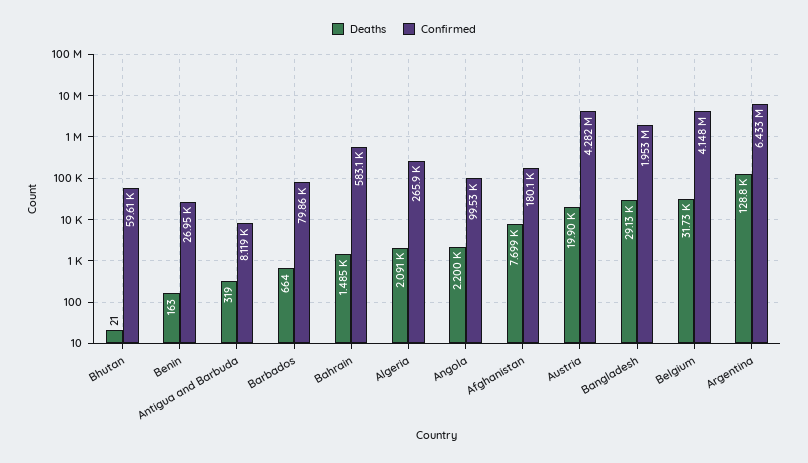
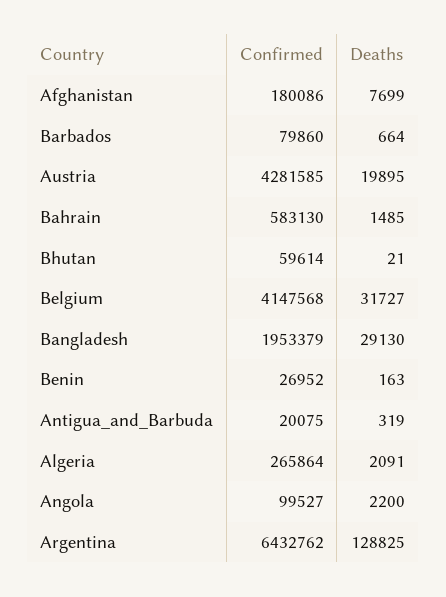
Confirmed, Antigua and Barbuda: 8119 -> 20075

